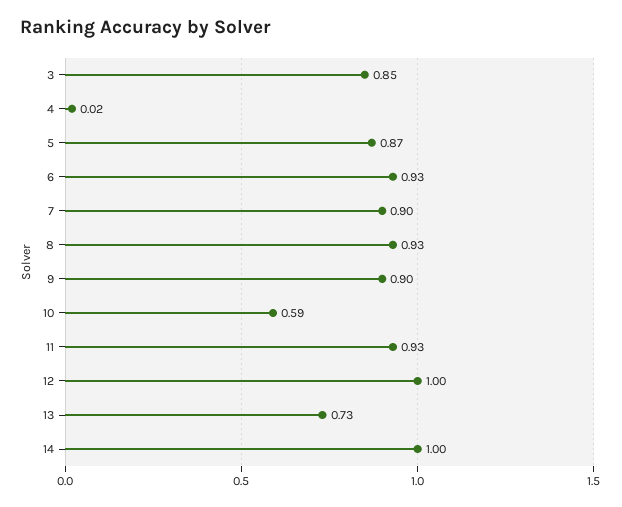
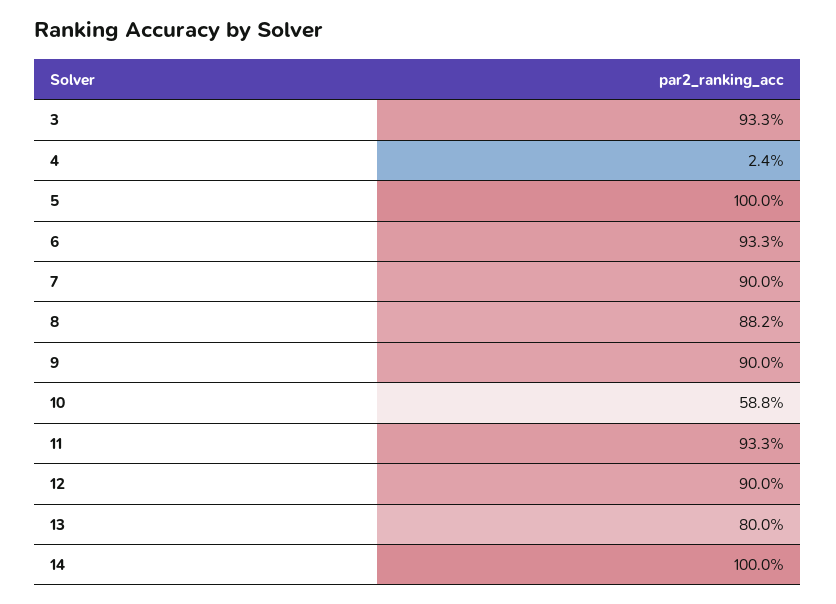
3: 0.85 -> 0.933
5: 0.87 -> 1
8: 0.93 -> 0.882
12: 1 -> 0.9
13: 0.73 -> 0.8

